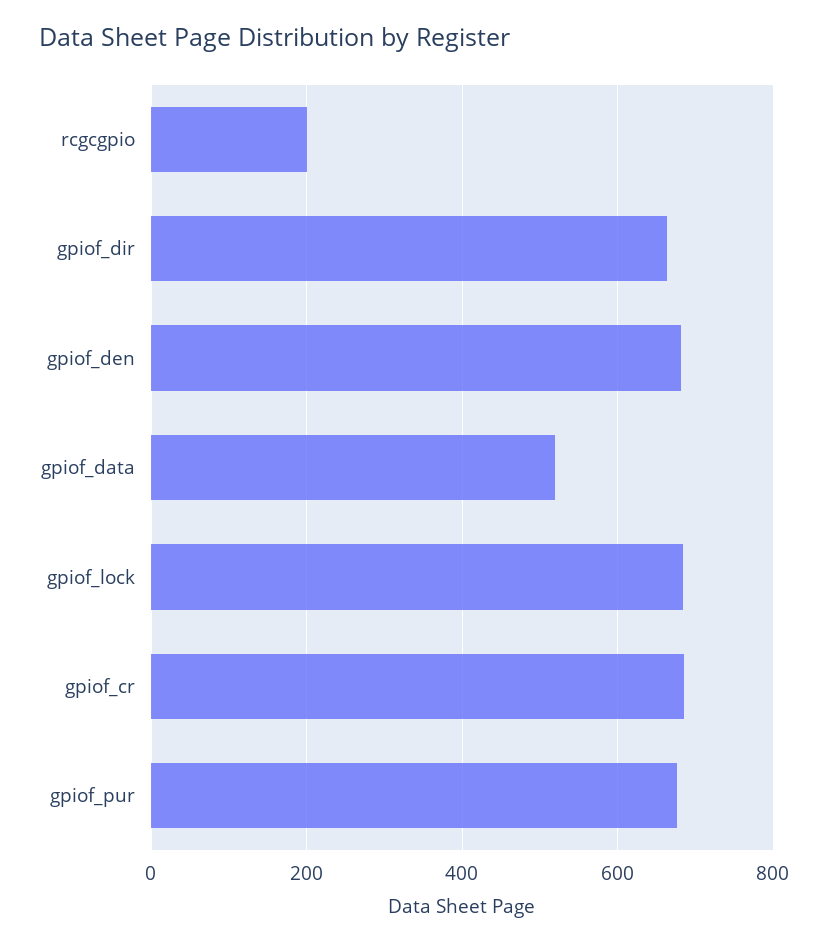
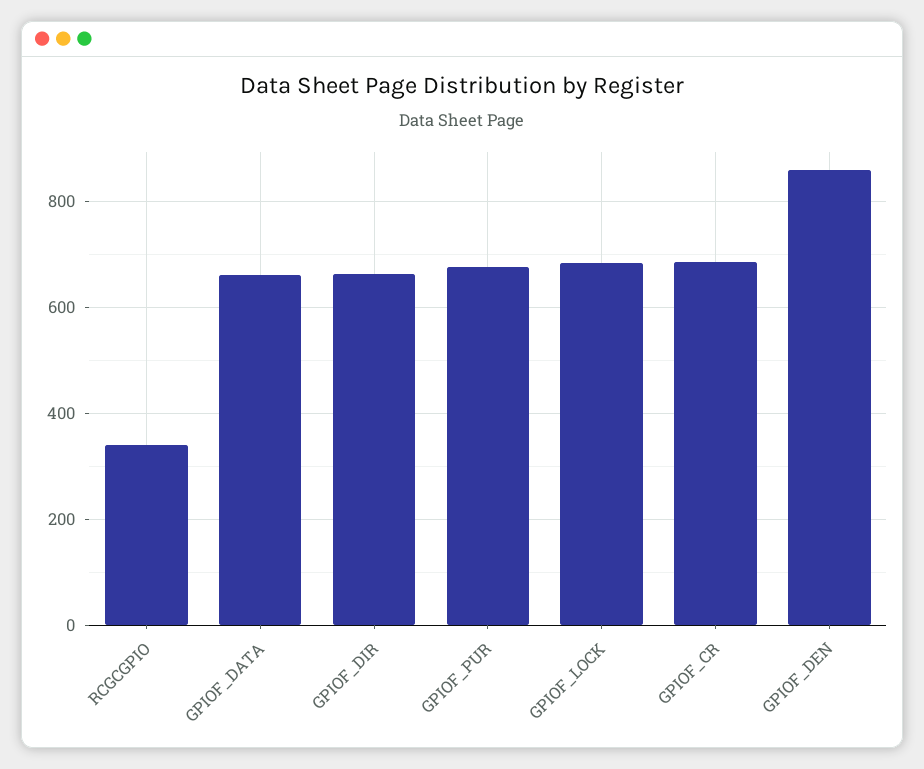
rcgcgpio: 200 -> 340
gpiof_den: 680 -> 860
gpiof_data: 520 -> 660

